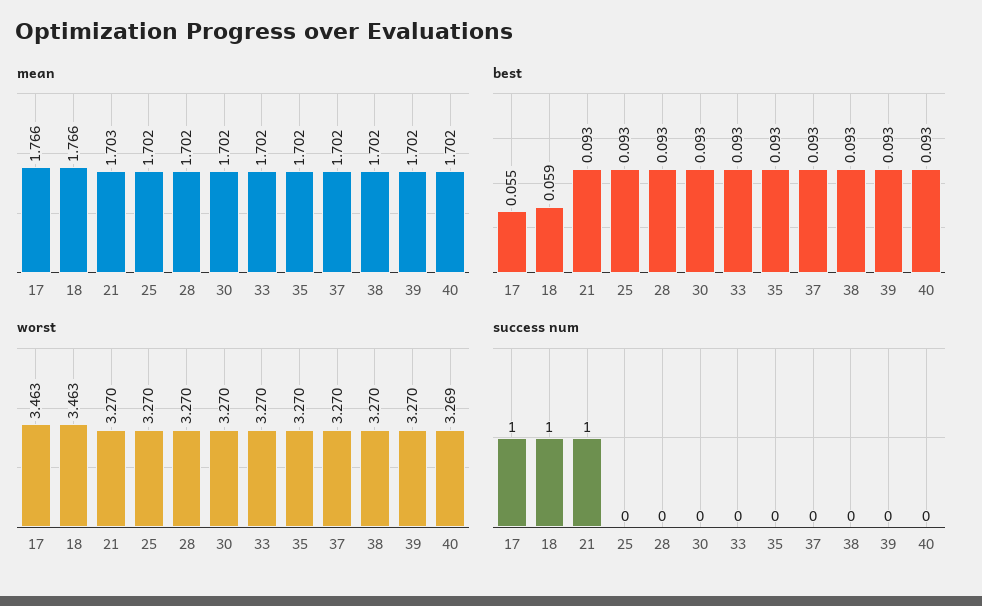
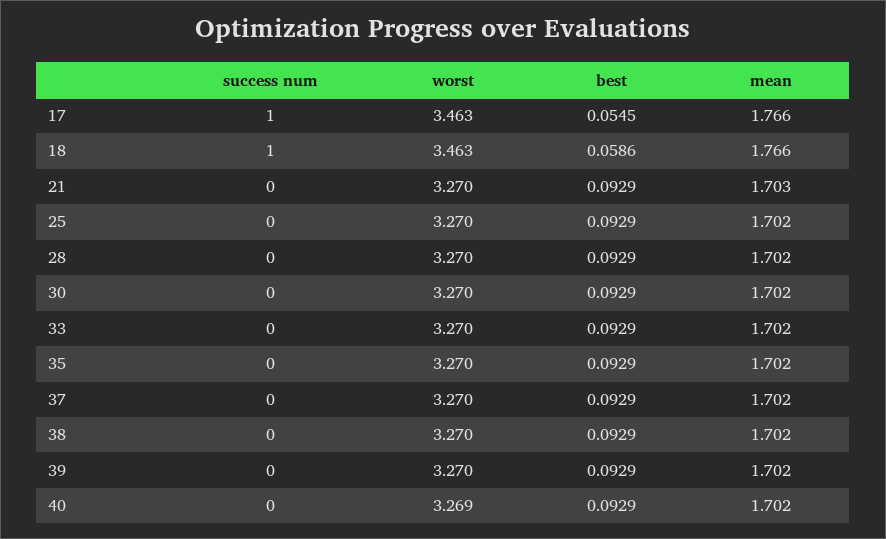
success num, 21: 1 -> 0

